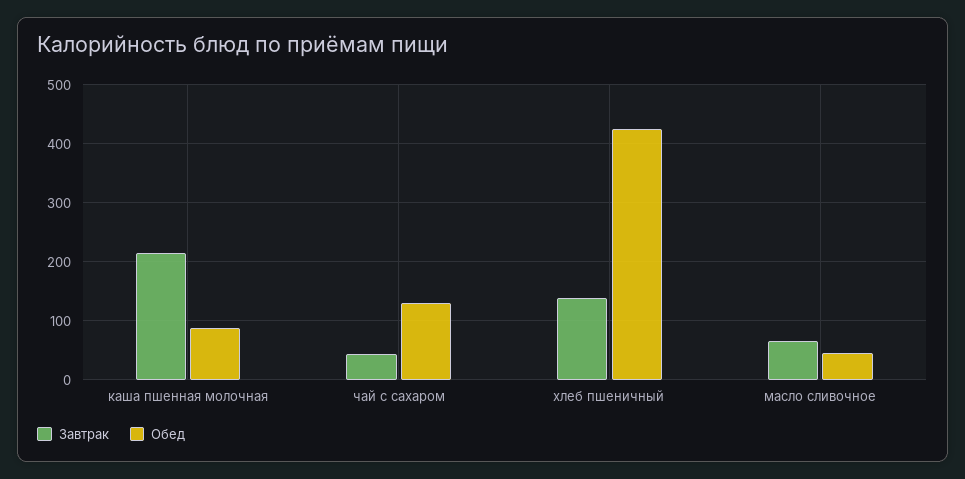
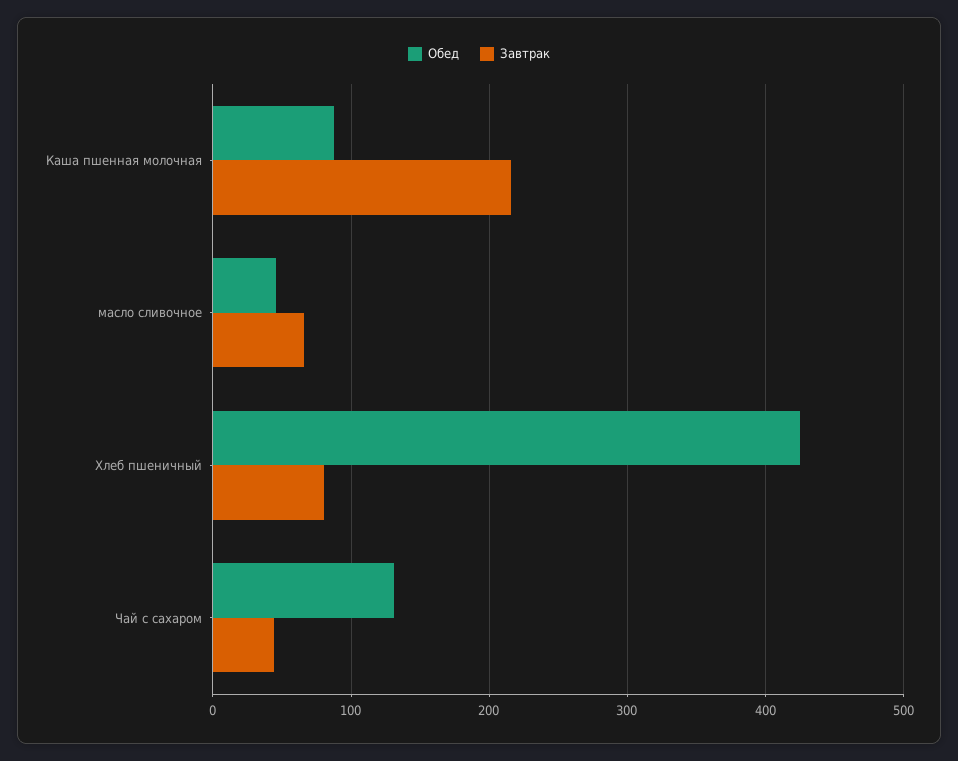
Завтрак, хлеб пшеничный: 140 -> 80

